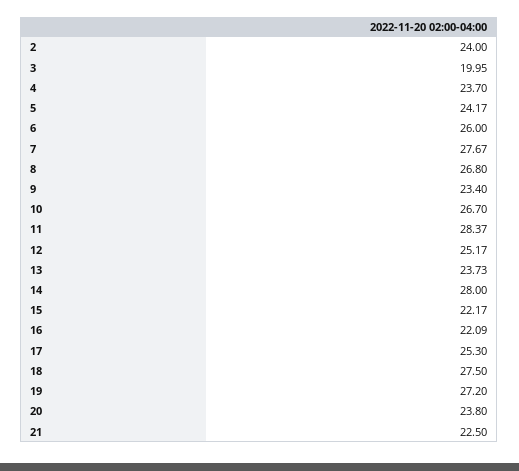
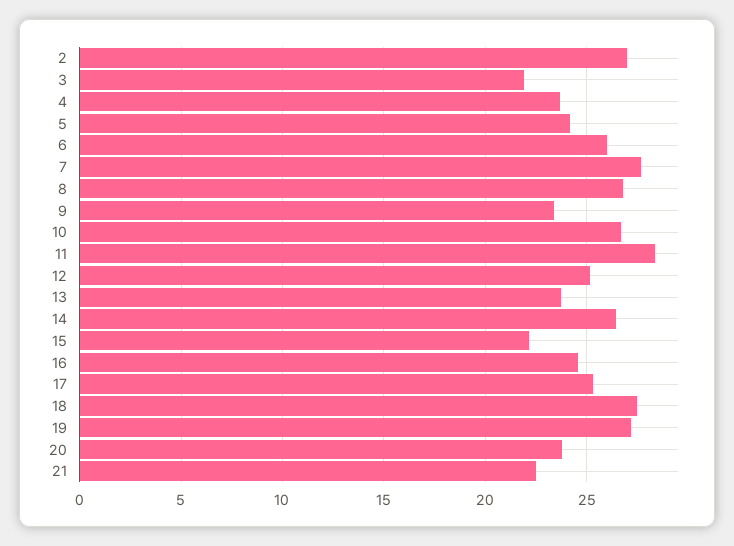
2: 24 -> 27
3: 19.95 -> 22
14: 28 -> 26.5
16: 22.09 -> 24.5

